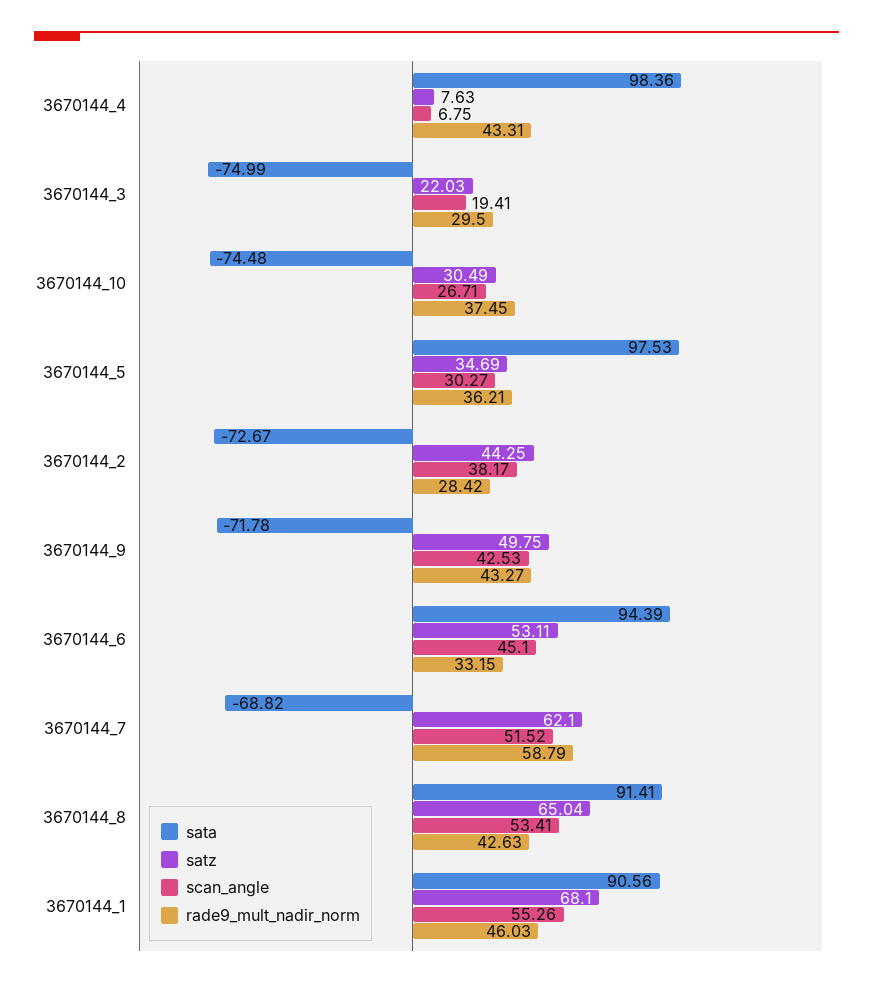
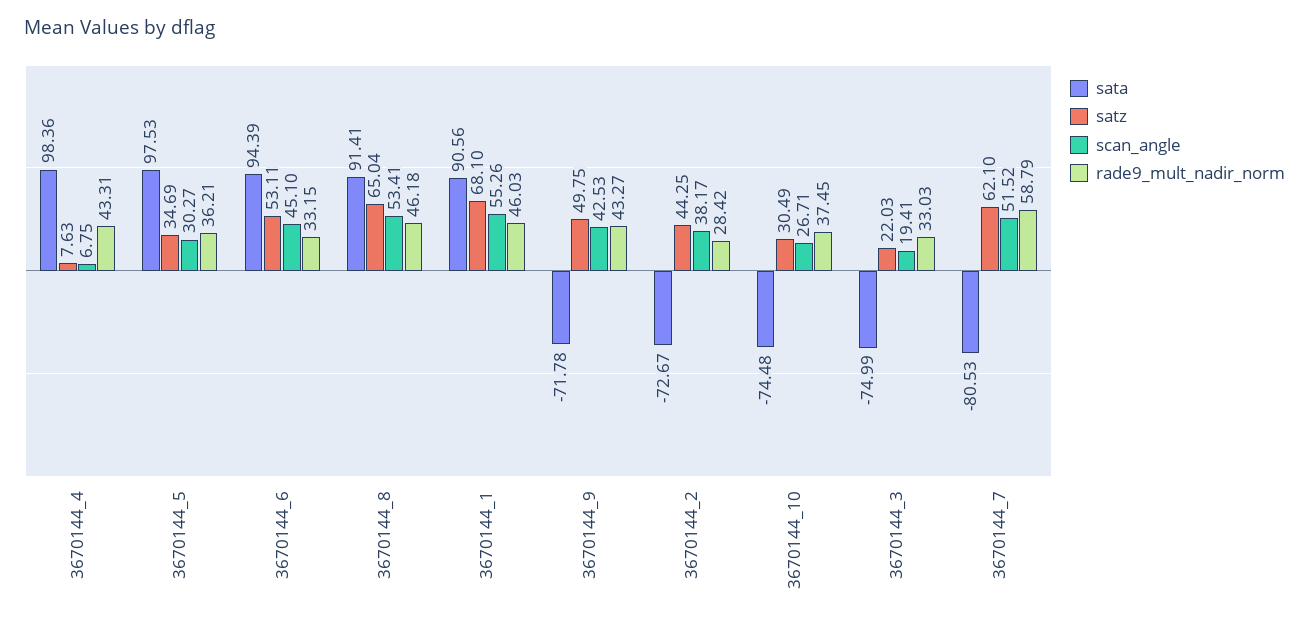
rade9_mult_nadir_norm, 3670144_3: 29.5 -> 33.03
sata, 3670144_7: -68.82 -> -80.53
rade9_mult_nadir_norm, 3670144_8: 42.63 -> 46.18

